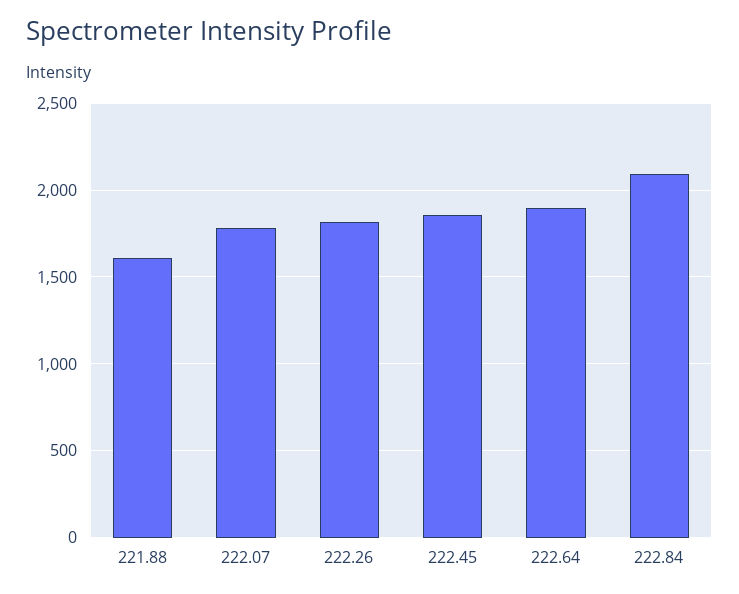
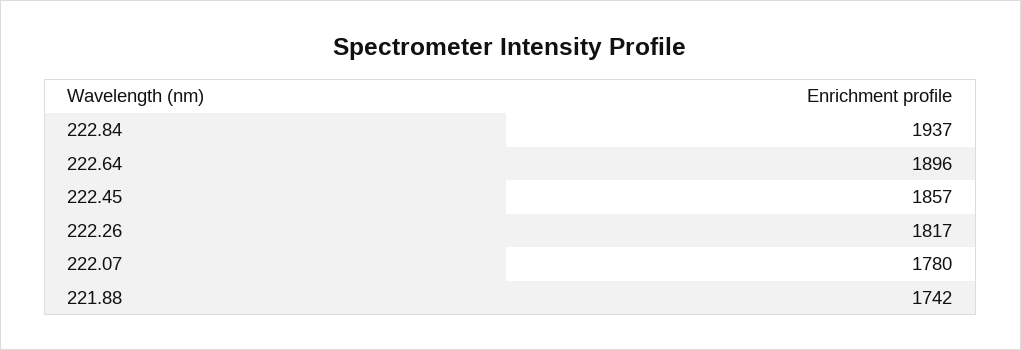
221.88: 1600 -> 1742
222.84: 2100 -> 1937

